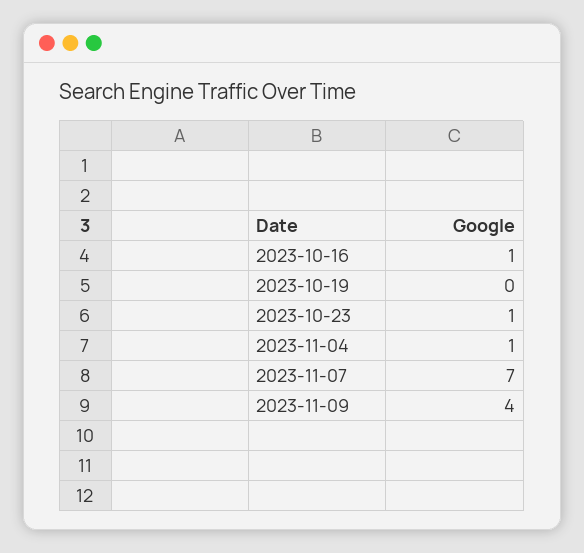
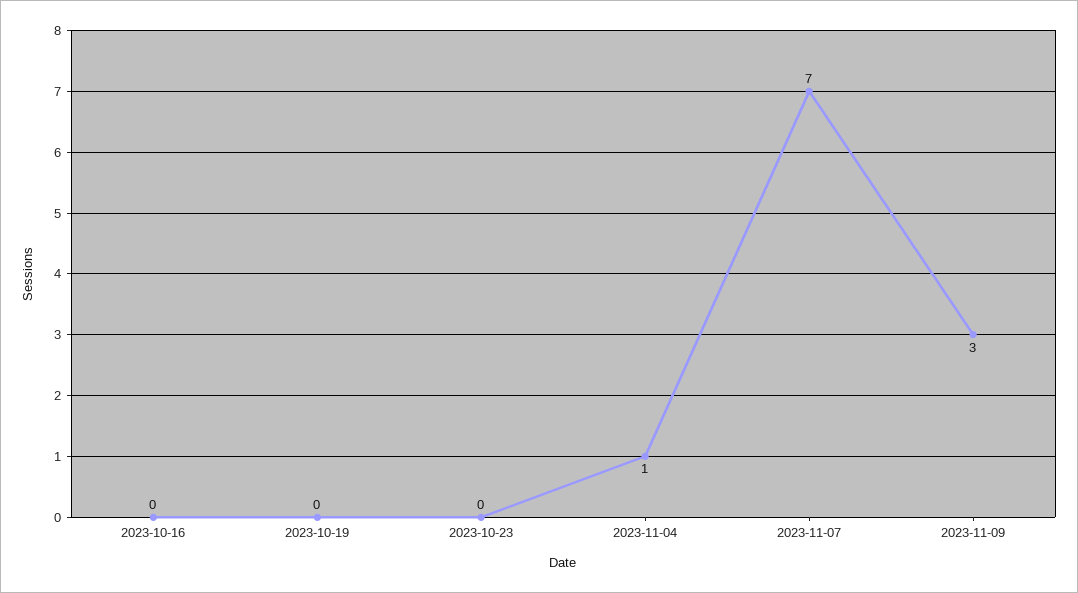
2023-10-16: 1 -> 0
2023-10-23: 1 -> 0
2023-11-09: 4 -> 3

